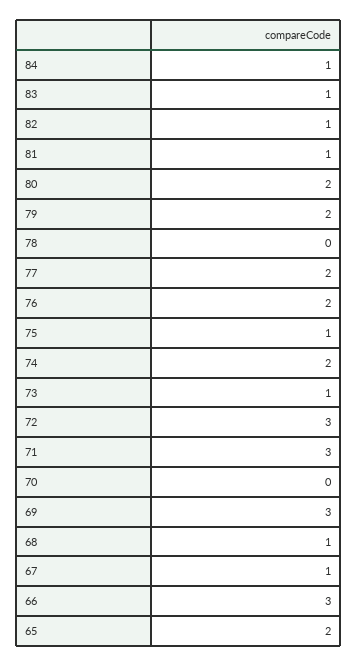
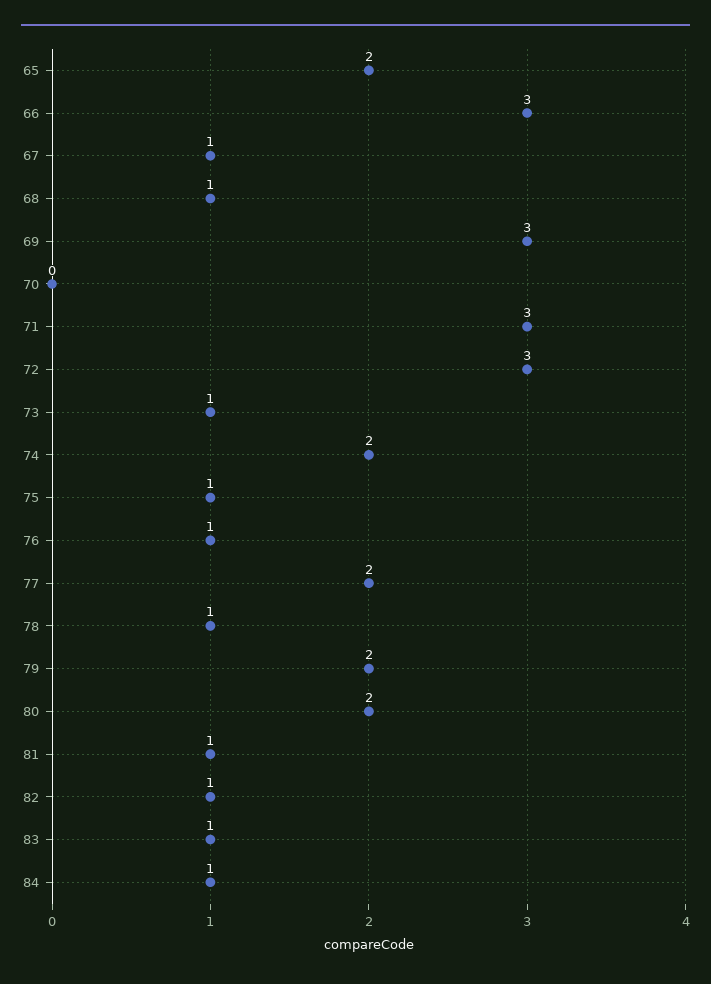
78: 0 -> 1
76: 2 -> 1

